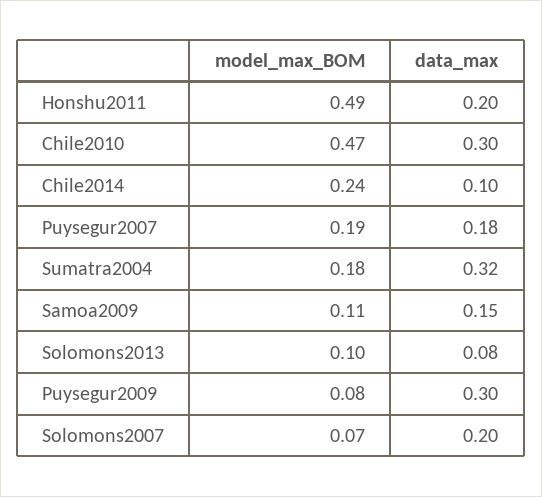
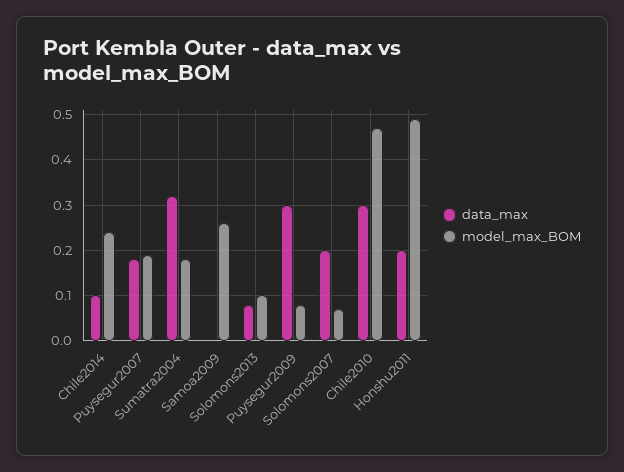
model_max_BOM, Samoa2009: 0.11 -> 0.25
data_max, Samoa2009: 0.15 -> 0

